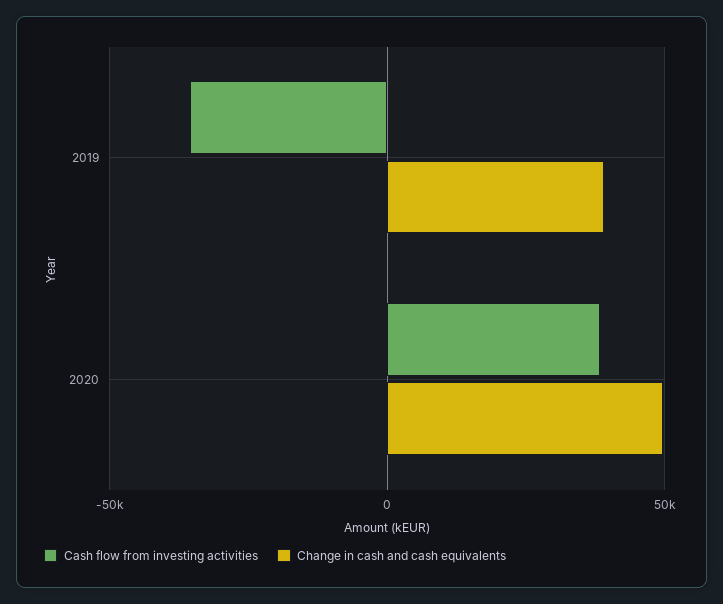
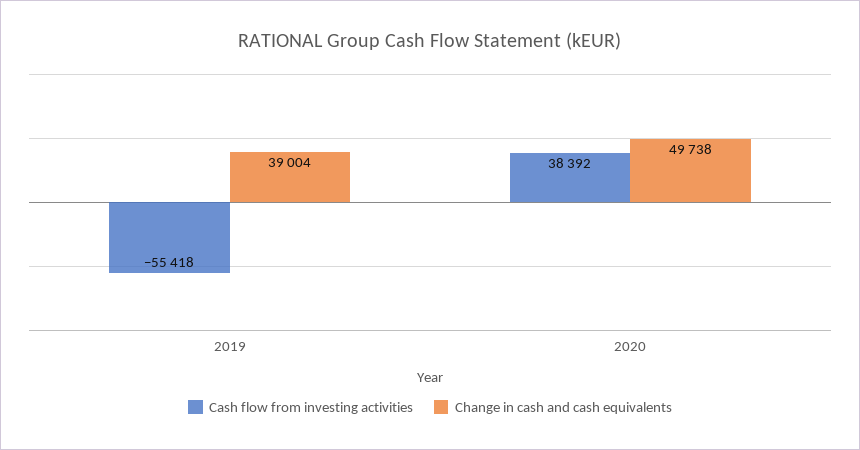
Cash flow from investing activities, 2019: -35000 -> -55418

